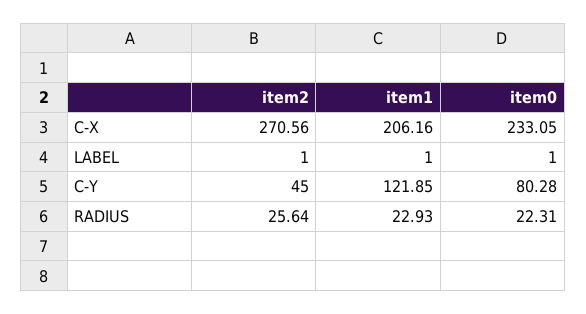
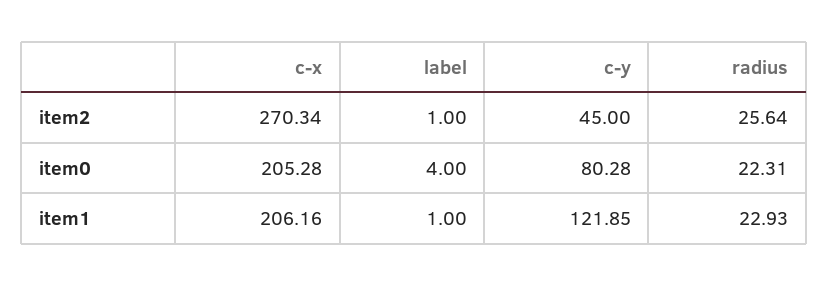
item2, C-X: 270.56 -> 270.34
item0, C-X: 233.05 -> 205.28
item0, LABEL: 1 -> 4

